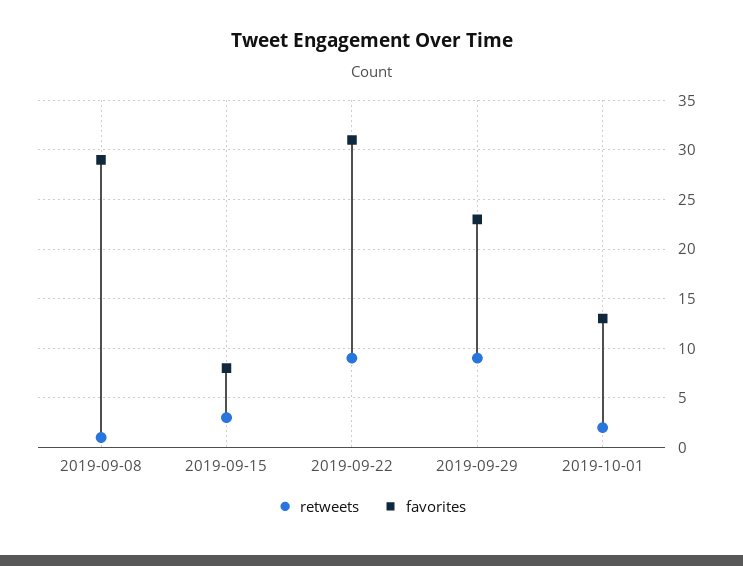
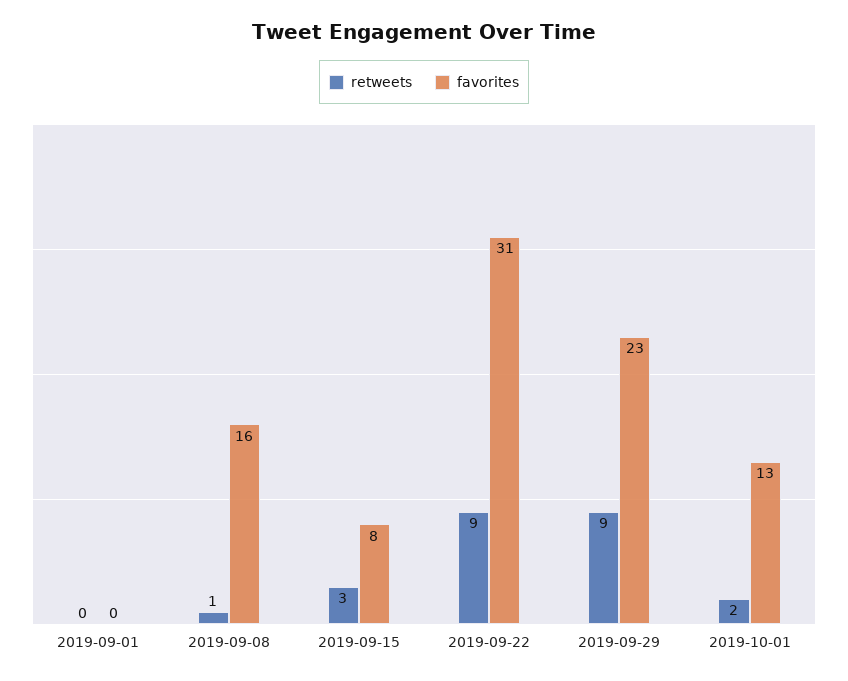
favorites, 2019-09-08: 29 -> 16
retweets, 2019-09-01: none -> 0
favorites, 2019-09-01: none -> 0

